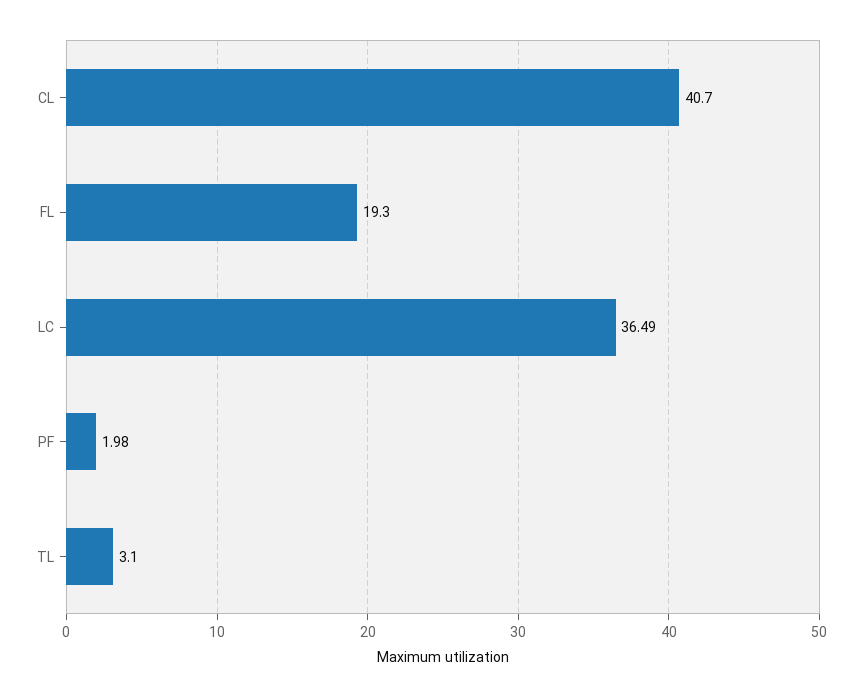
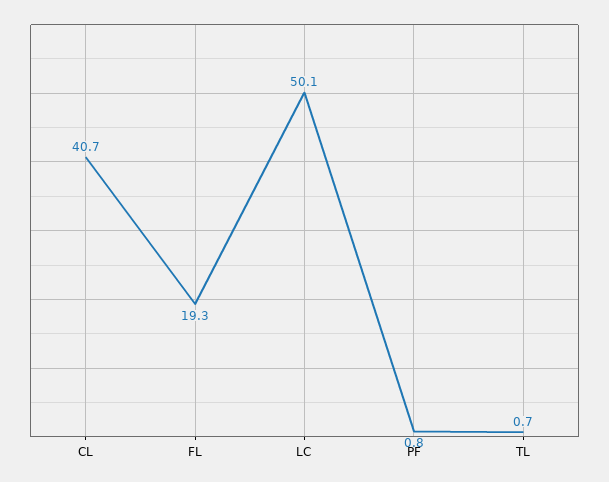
LC: 36.49 -> 50.1
PF: 1.98 -> 0.8
TL: 3.1 -> 0.7

